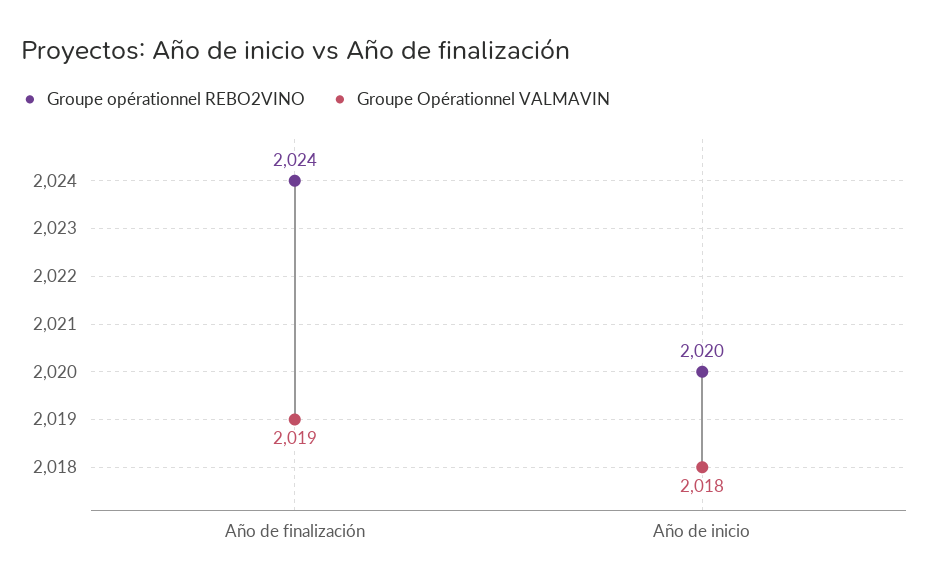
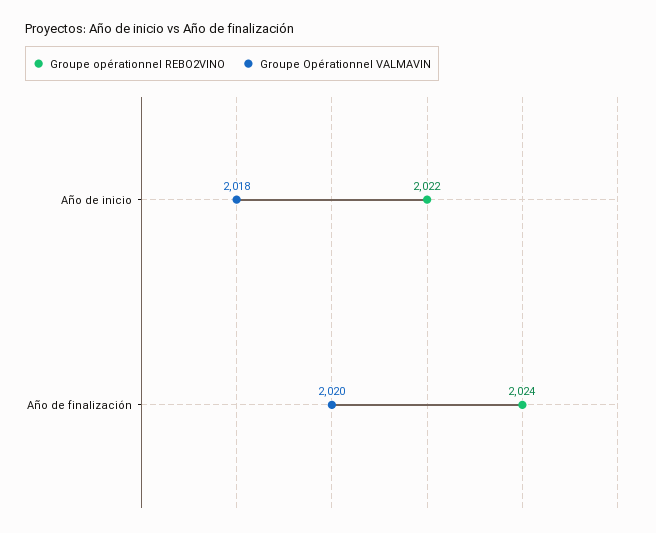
Groupe Opérationnel VALMAVIN, Año de finalización: 2019 -> 2020
Groupe opérationnel REBO2VINO, Año de inicio: 2020 -> 2022

